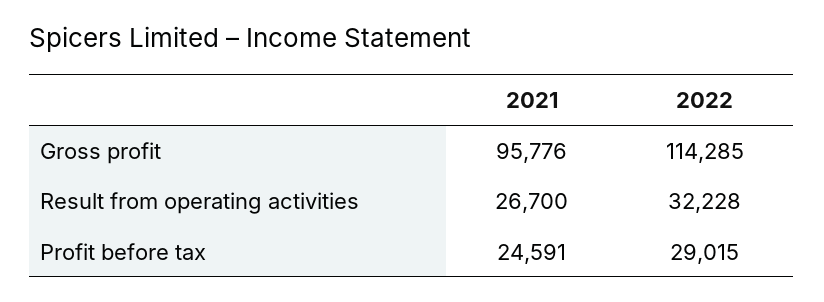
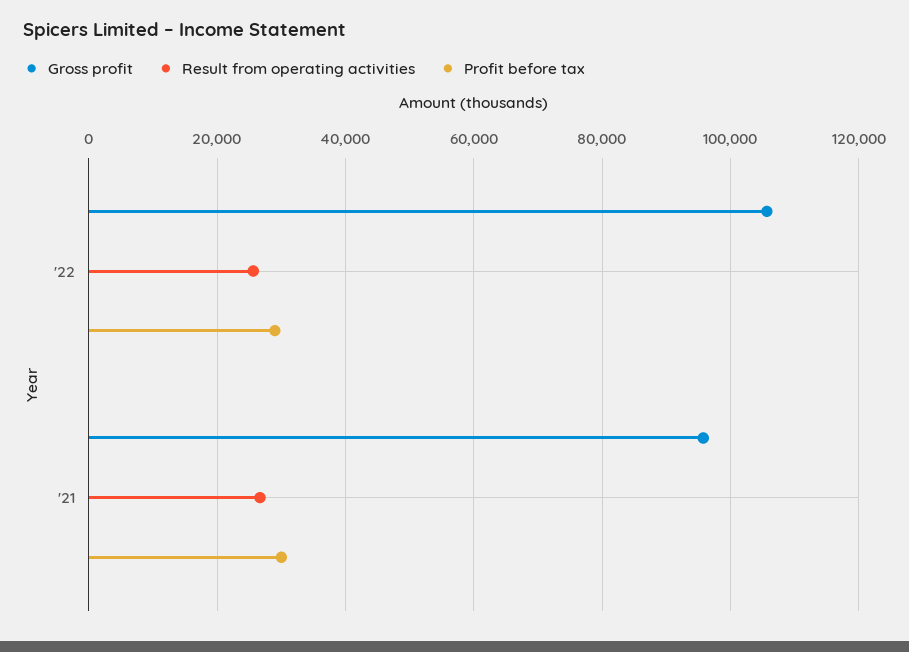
Gross profit, 2022: 114285 -> 106000
Result from operating activities, 2022: 32228 -> 26000
Profit before tax, 2021: 24591 -> 30000

